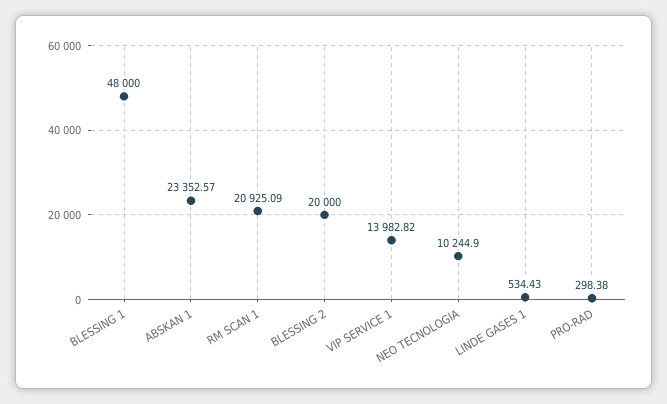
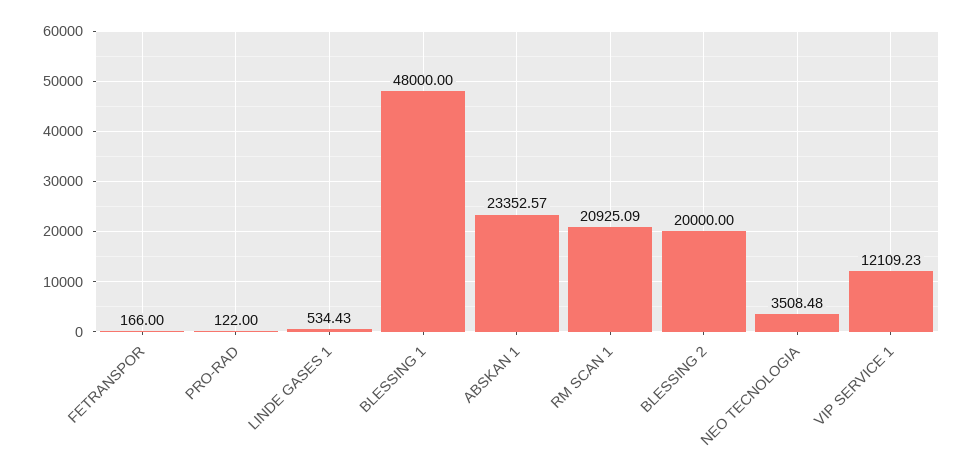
VIP SERVICE 1: 13982.82 -> 12109.23
NEO TECNOLOGIA: 10244.9 -> 3508.48
PRO-RAD: 298.38 -> 122
FETRANSPOR: none -> 166

